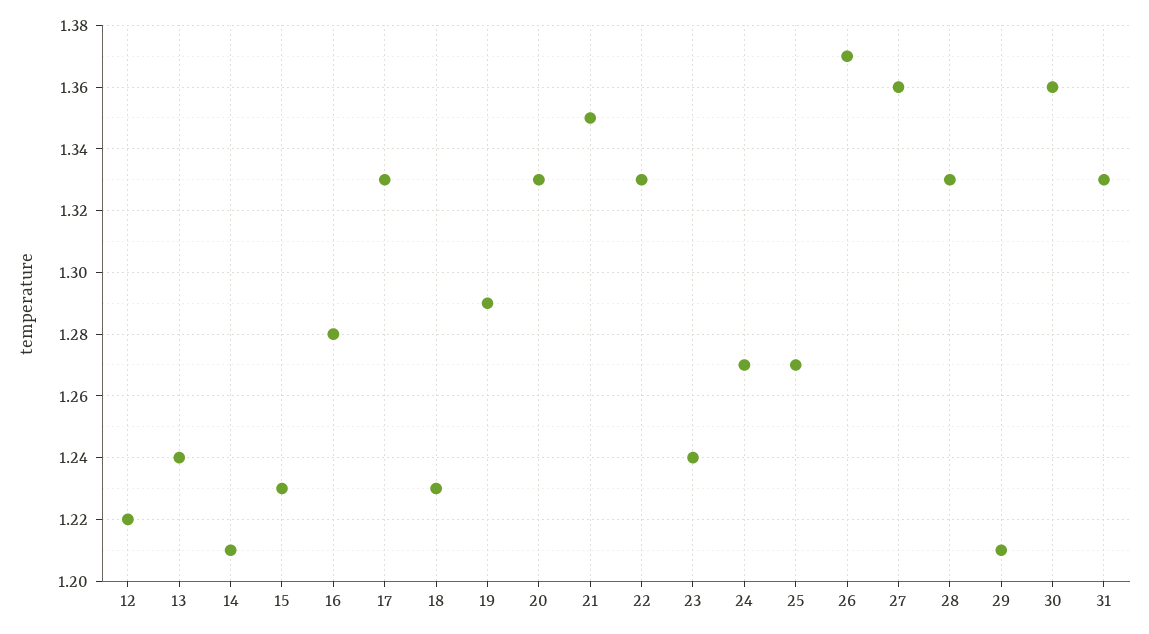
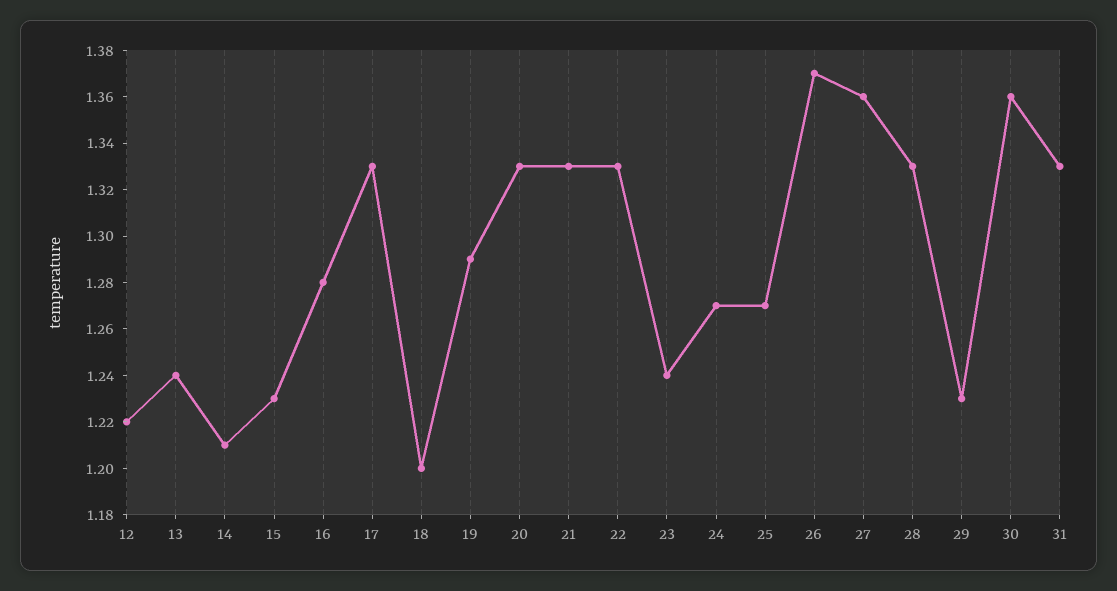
18: 1.23 -> 1.2
21: 1.35 -> 1.33
29: 1.21 -> 1.23

